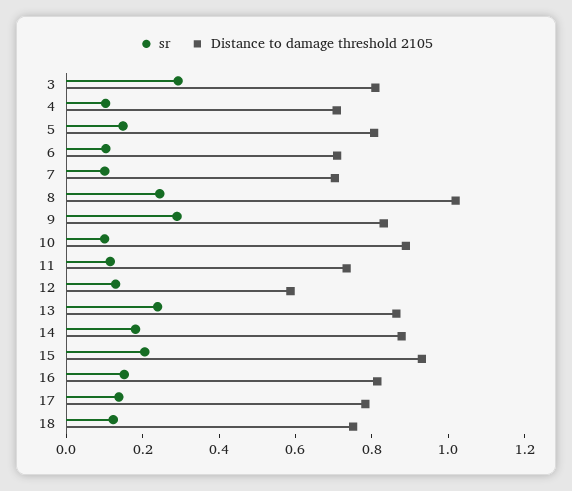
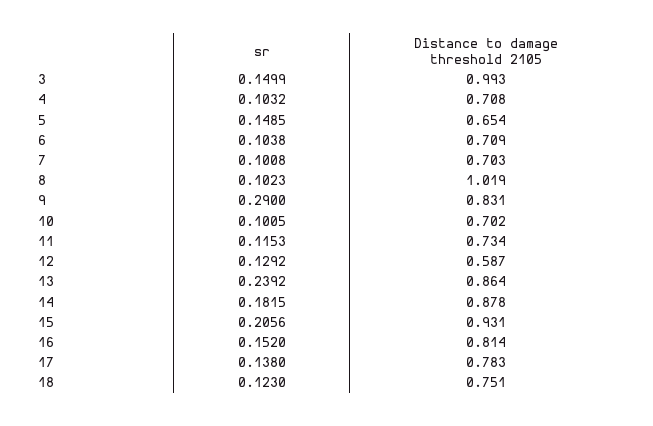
sr, 3: 0.3 -> 0.1499
Distance to damage threshold 2105, 3: 0.8 -> 0.993
Distance to damage threshold 2105, 5: 0.8 -> 0.654
sr, 8: 0.25 -> 0.1023
Distance to damage threshold 2105, 10: 0.9 -> 0.702

